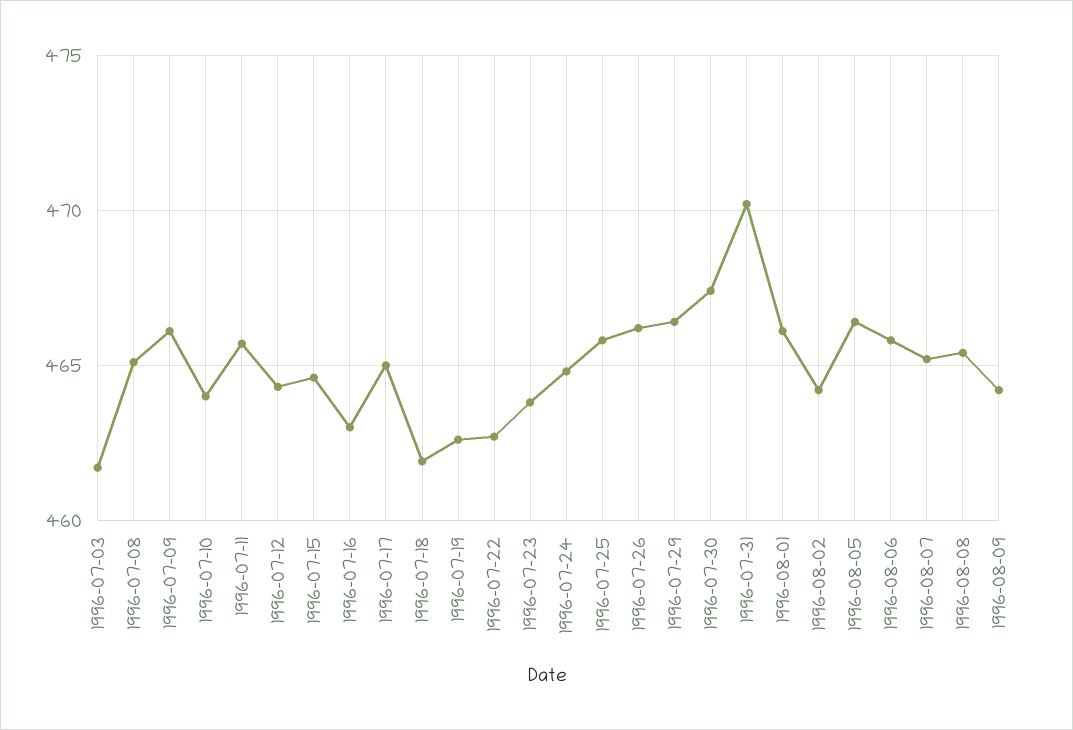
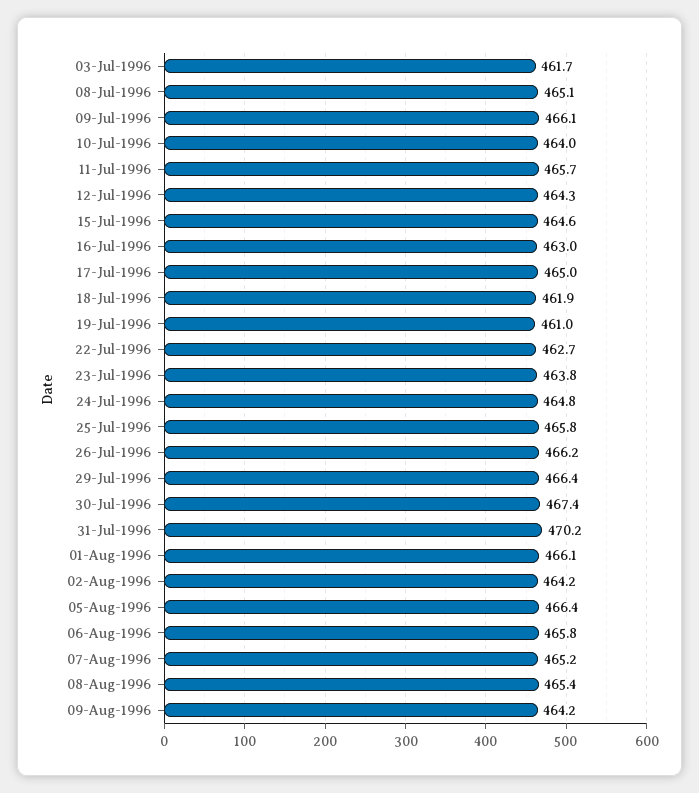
1996-07-19: 462.5 -> 461

